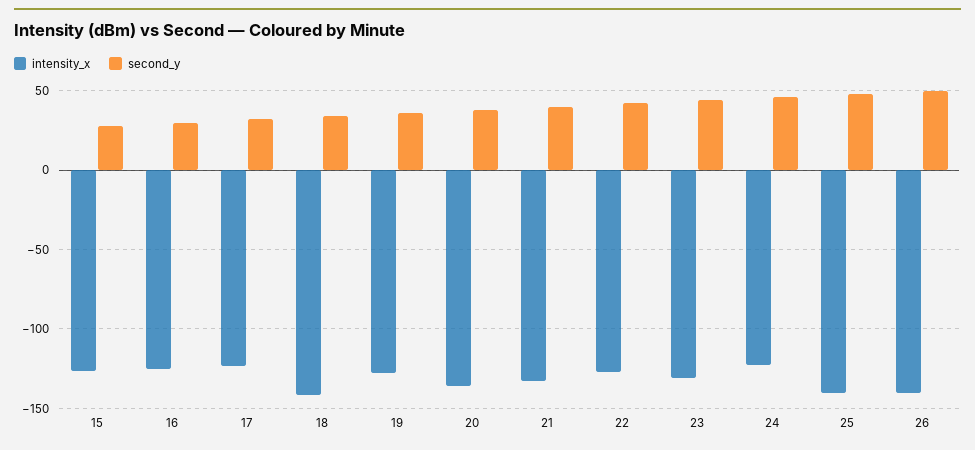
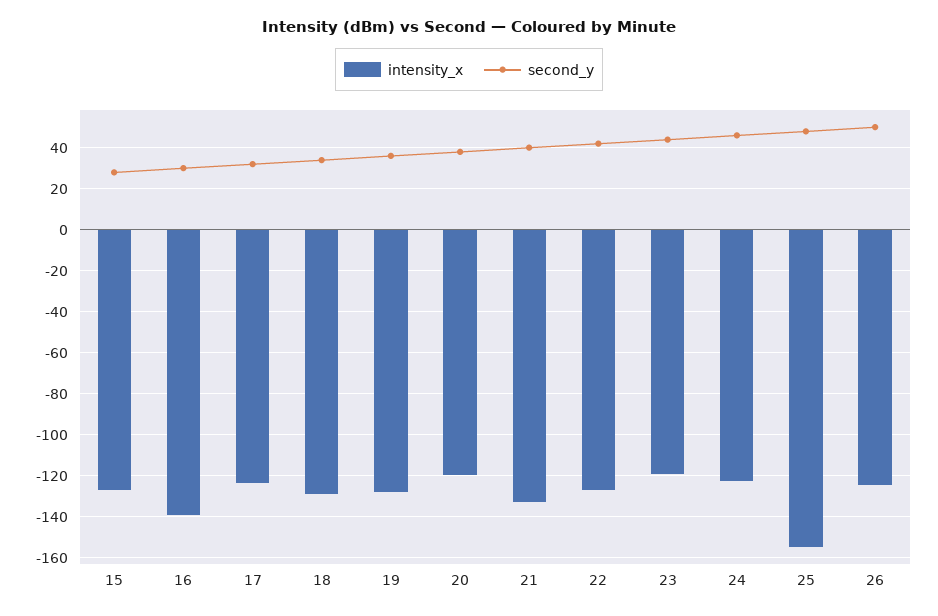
intensity_x, 16: -125 -> -140
intensity_x, 18: -140 -> -130
intensity_x, 20: -135 -> -120
intensity_x, 23: -130 -> -120
intensity_x, 25: -140 -> -155
intensity_x, 26: -140 -> -125

